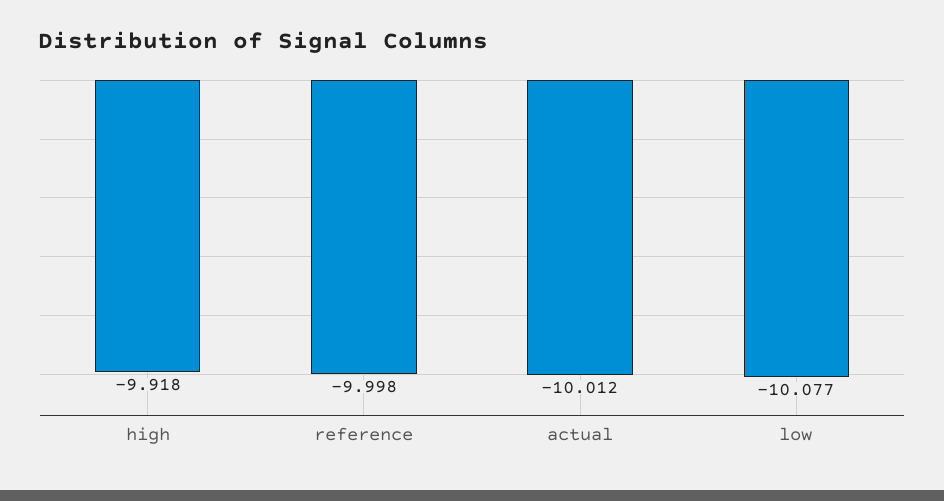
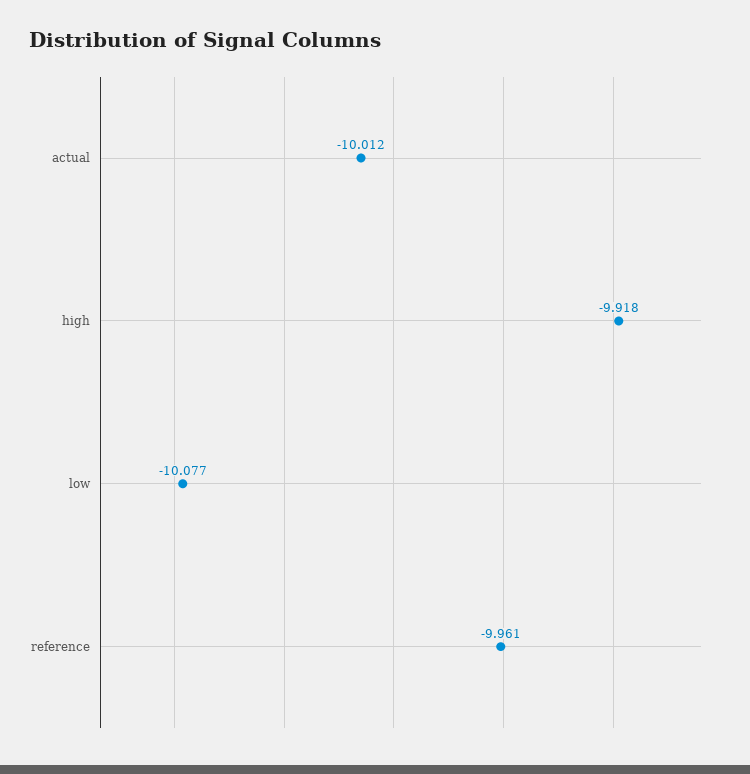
reference: -9.998 -> -9.961

